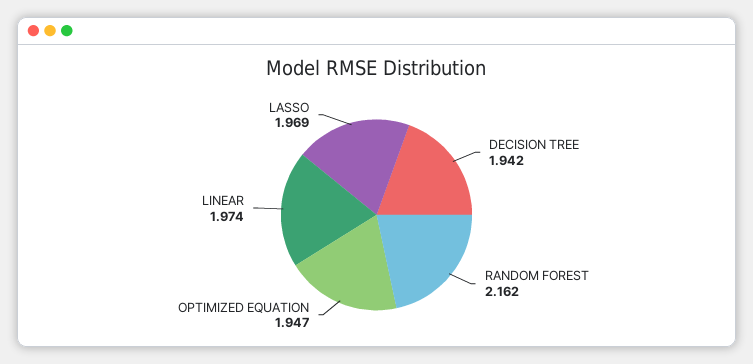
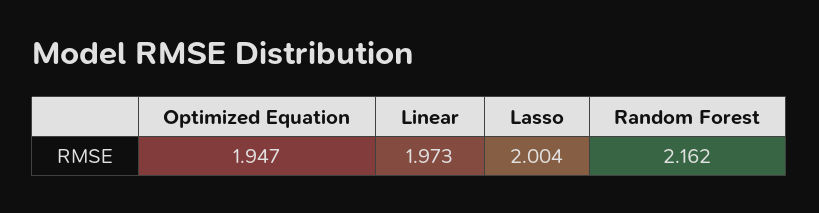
DECISION TREE: 1.942 -> none
LINEAR: 1.974 -> 1.973
LASSO: 1.969 -> 2.004

